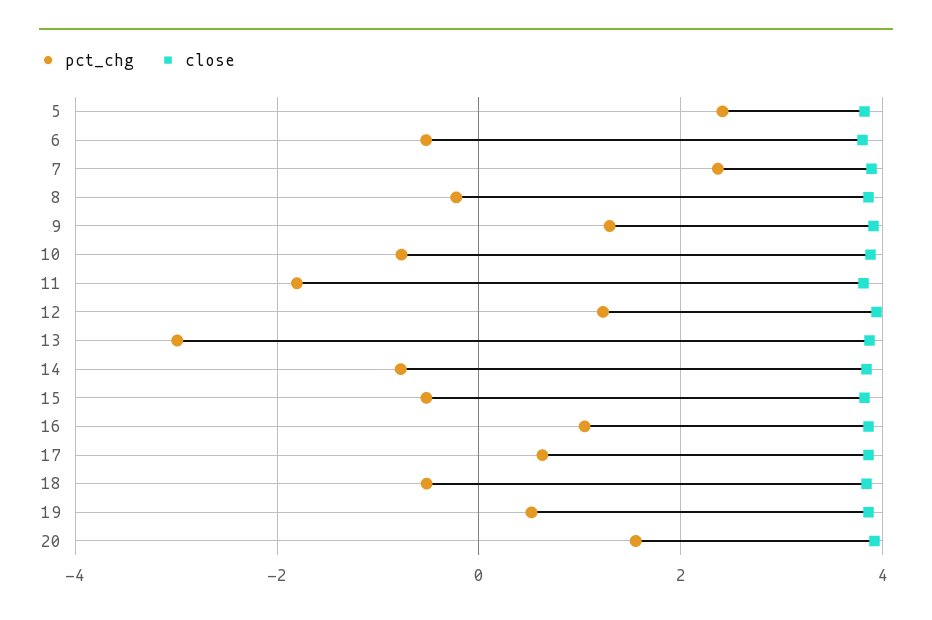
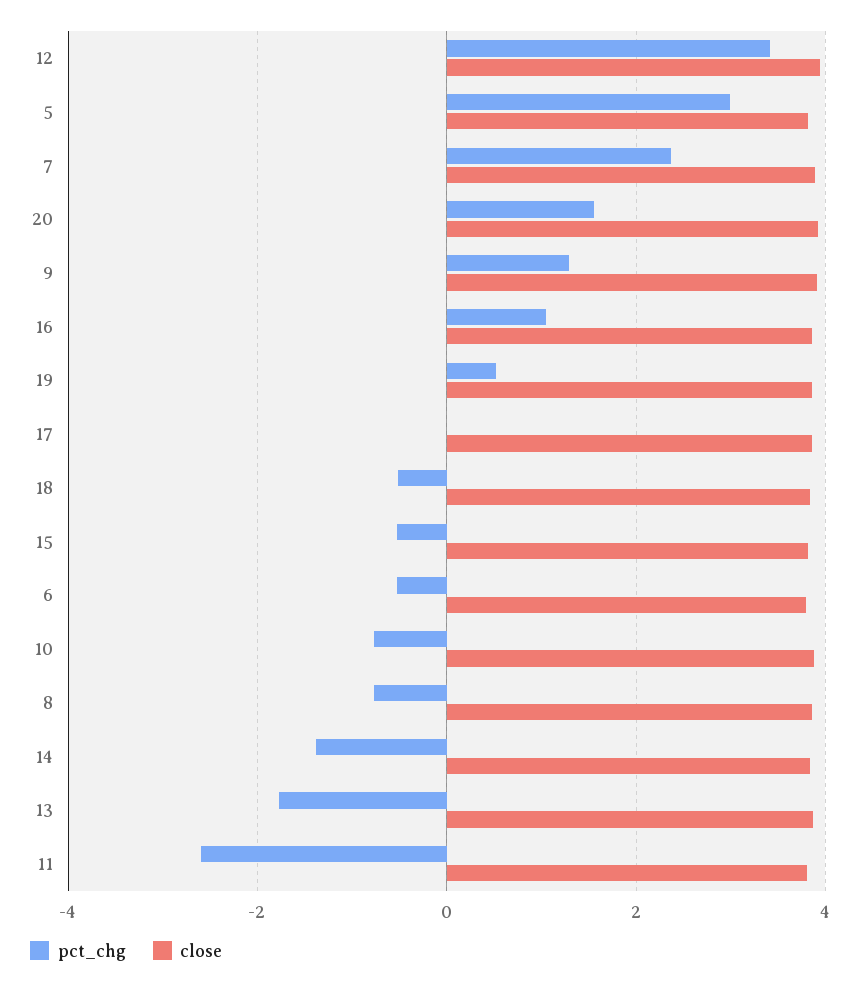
pct_chg, 5: 2.4 -> 3
pct_chg, 8: -0.2 -> -0.8
pct_chg, 11: -1.8 -> -2.6
pct_chg, 12: 1.2 -> 3.4
pct_chg, 13: -3 -> -1.8
pct_chg, 14: -0.8 -> -1.4
pct_chg, 17: 0.6 -> 0

